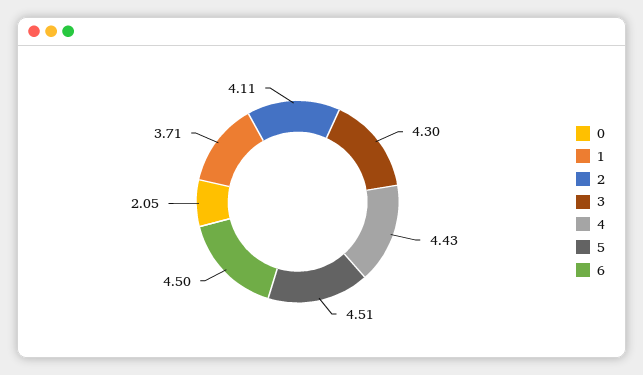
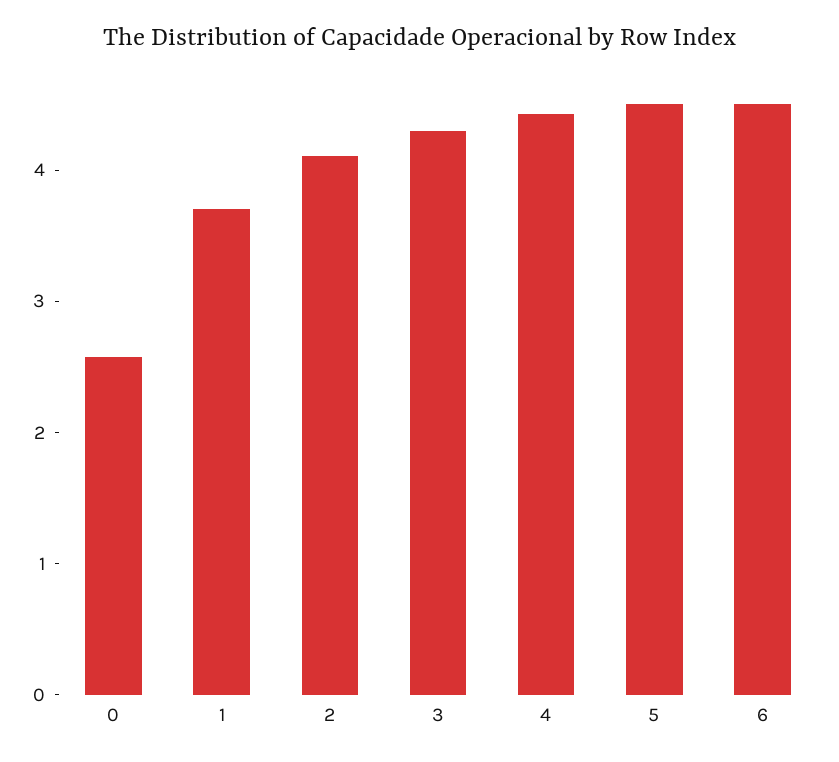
0: 2.05 -> 2.6

